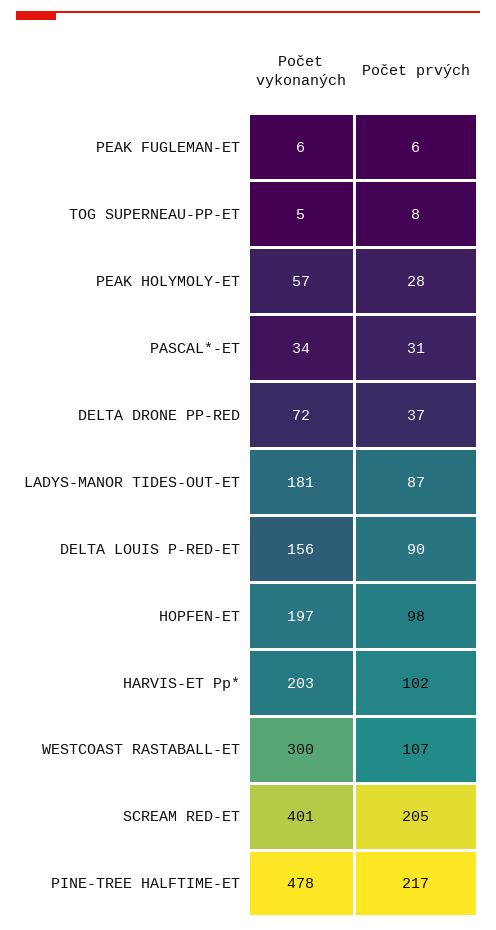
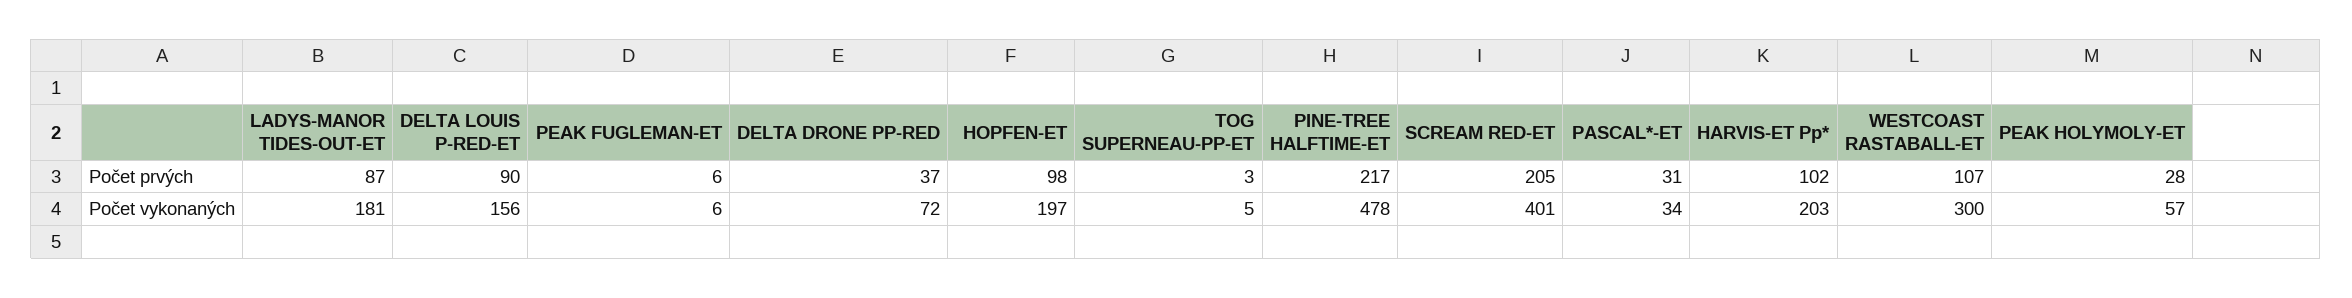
Počet prvých, TOG SUPERNEAU-PP-ET: 8 -> 3

